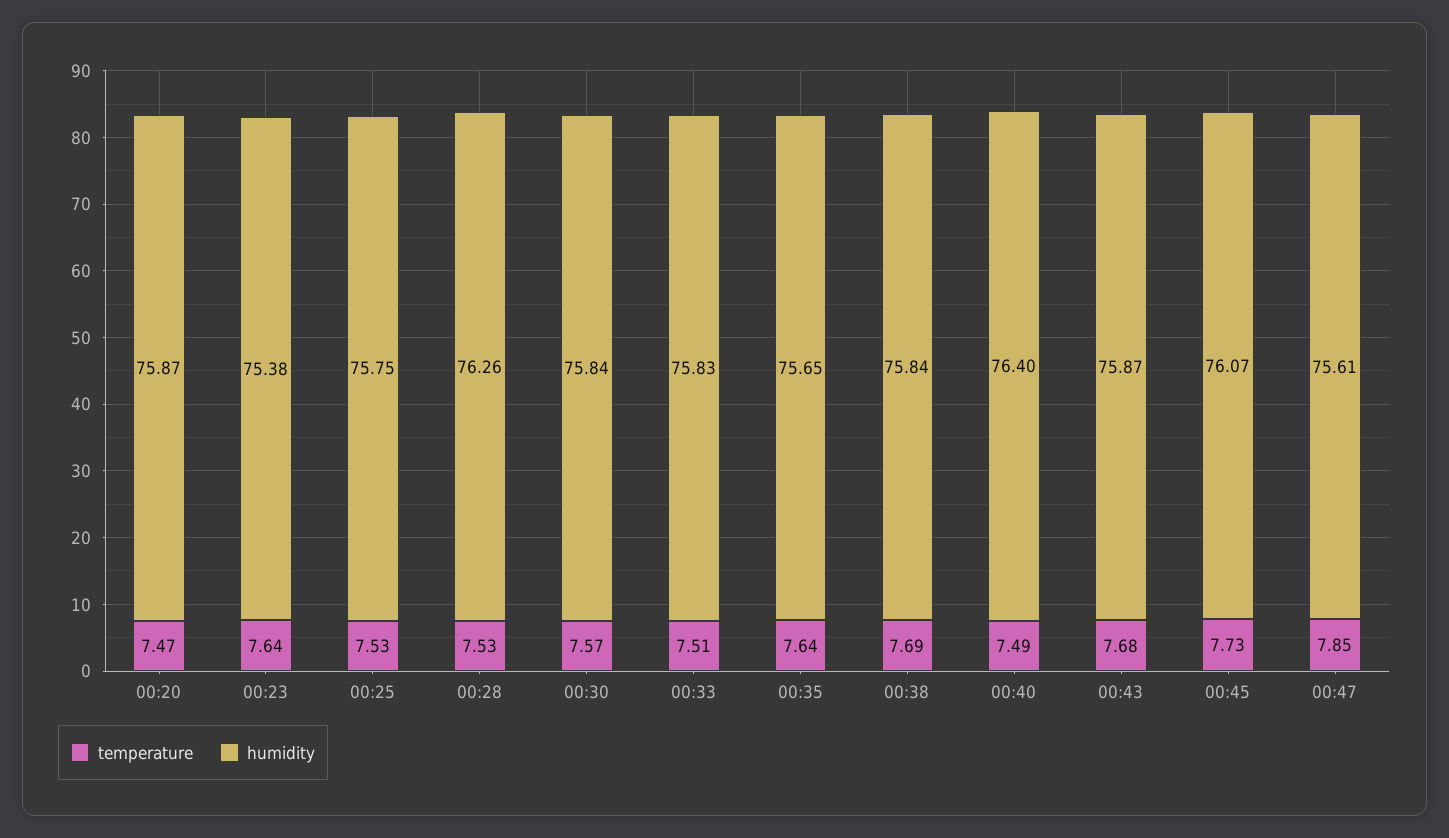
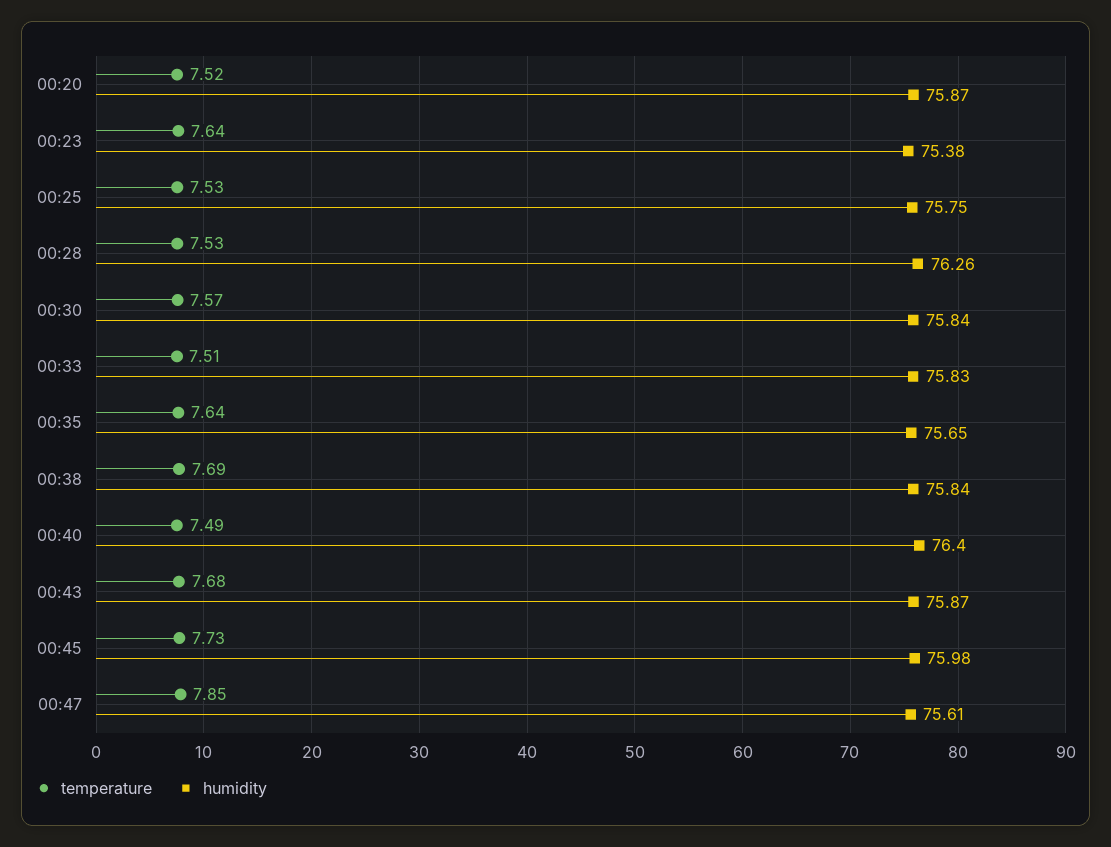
temperature, 00:20: 7.47 -> 7.52
humidity, 00:45: 76.07 -> 75.98

